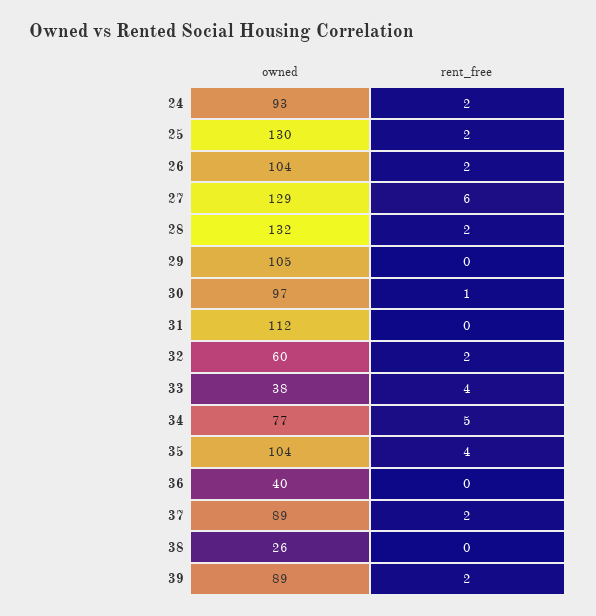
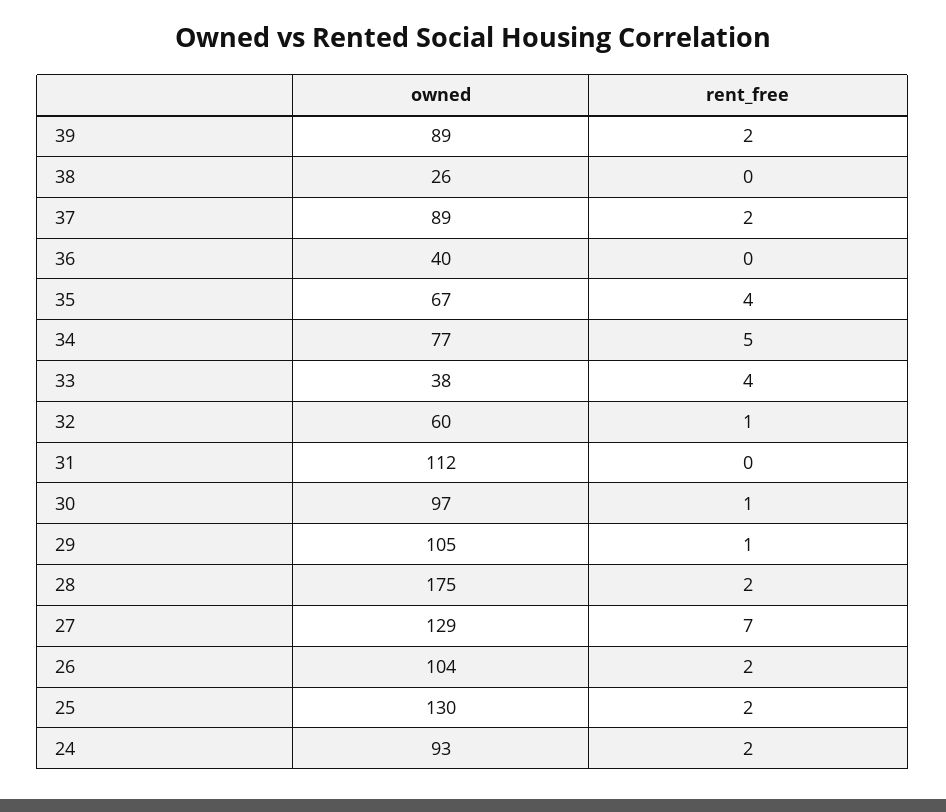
rent_free, 27: 6 -> 7
owned, 28: 132 -> 175
rent_free, 29: 0 -> 1
rent_free, 32: 2 -> 1
owned, 35: 104 -> 67

